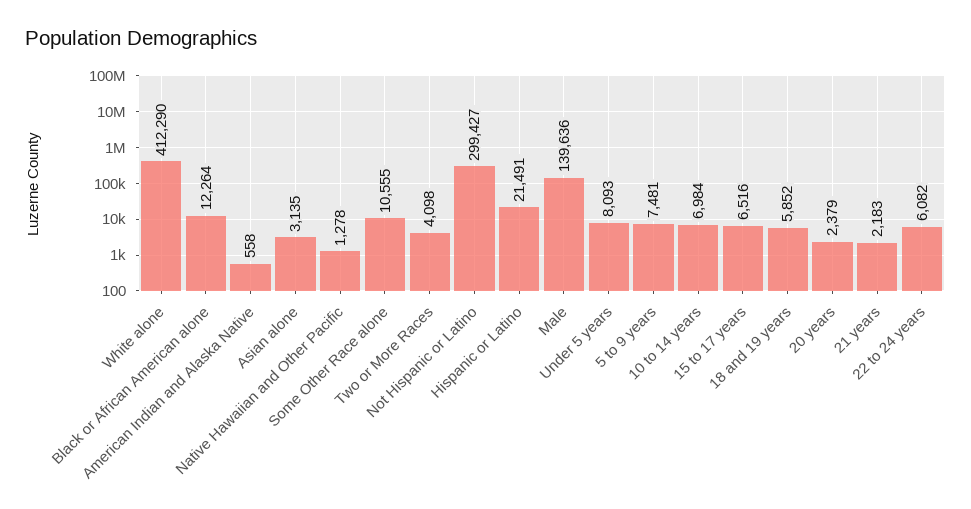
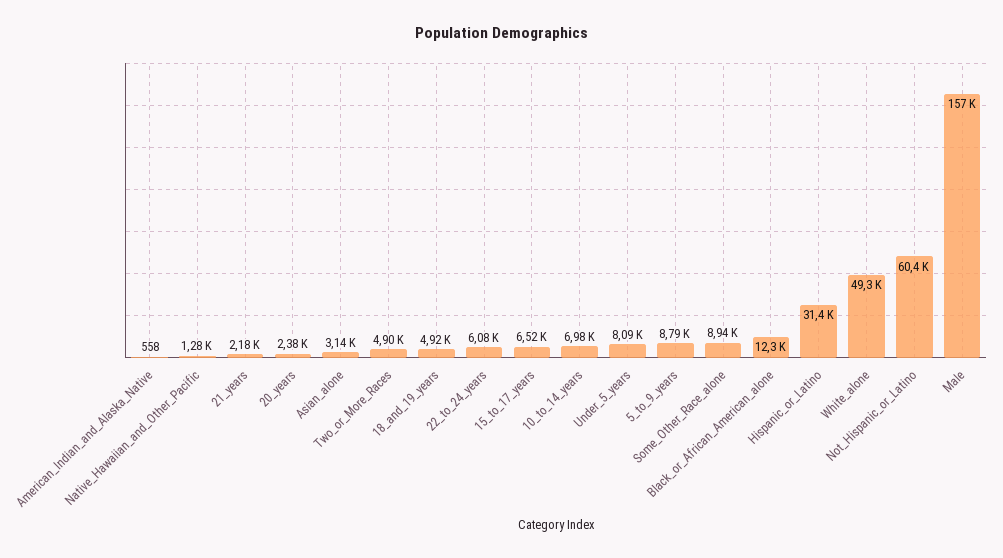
White alone: 412290 -> 49300
Some Other Race alone: 10555 -> 8940
Two or More Races: 4098 -> 4900
Not Hispanic or Latino: 299427 -> 60400
Hispanic or Latino: 21491 -> 31400
Male: 139636 -> 157000
5 to 9 years: 7481 -> 8790
18 and 19 years: 5852 -> 4920

